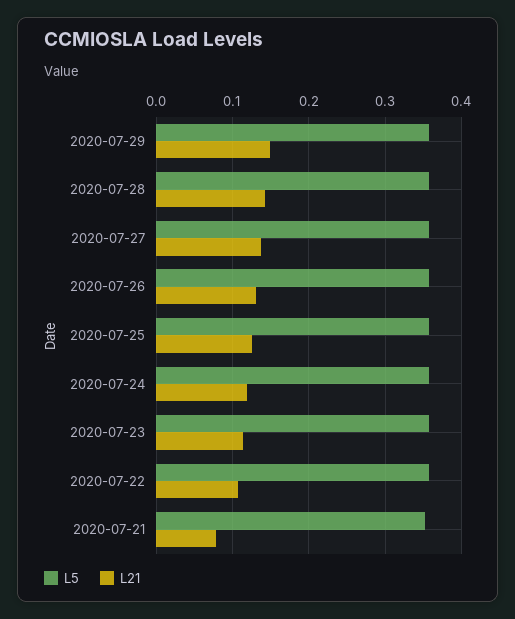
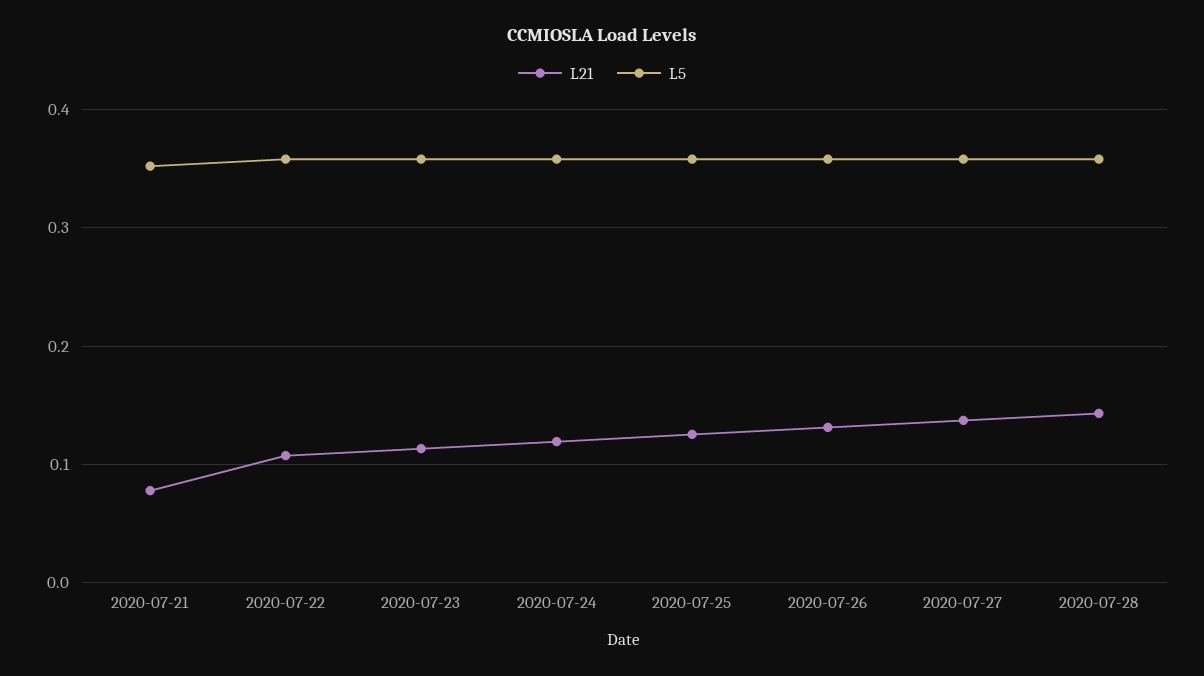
L5, 2020-07-29: 0.36 -> none
L21, 2020-07-29: 0.15 -> none

